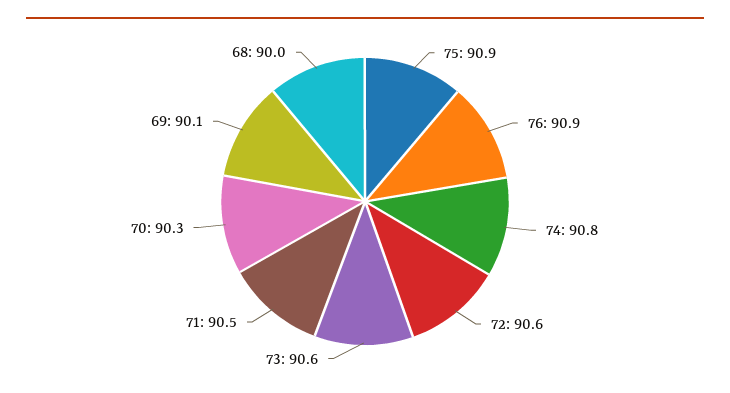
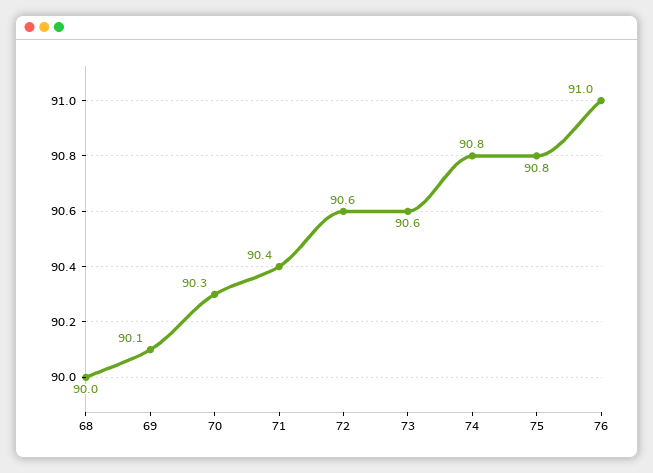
75: 90.9 -> 90.8
76: 90.9 -> 91
71: 90.5 -> 90.4

